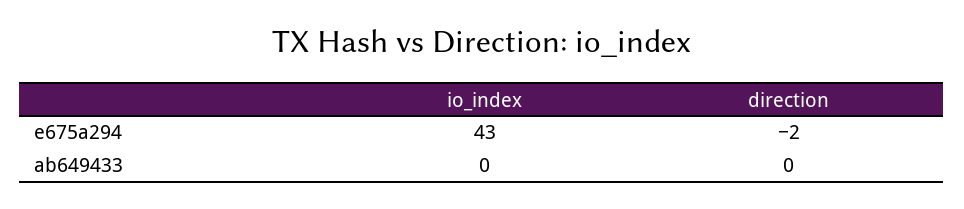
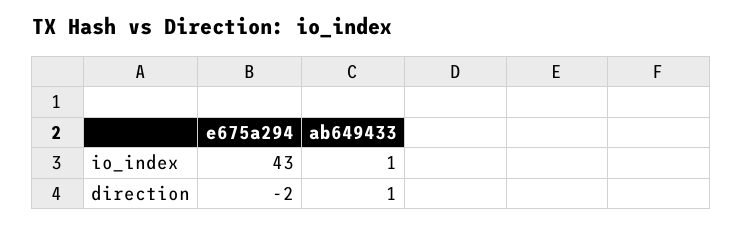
io_index, ab649433: 0 -> 1
direction, ab649433: 0 -> 1

